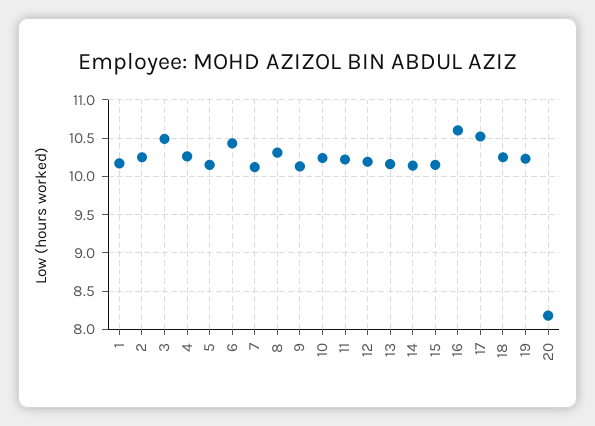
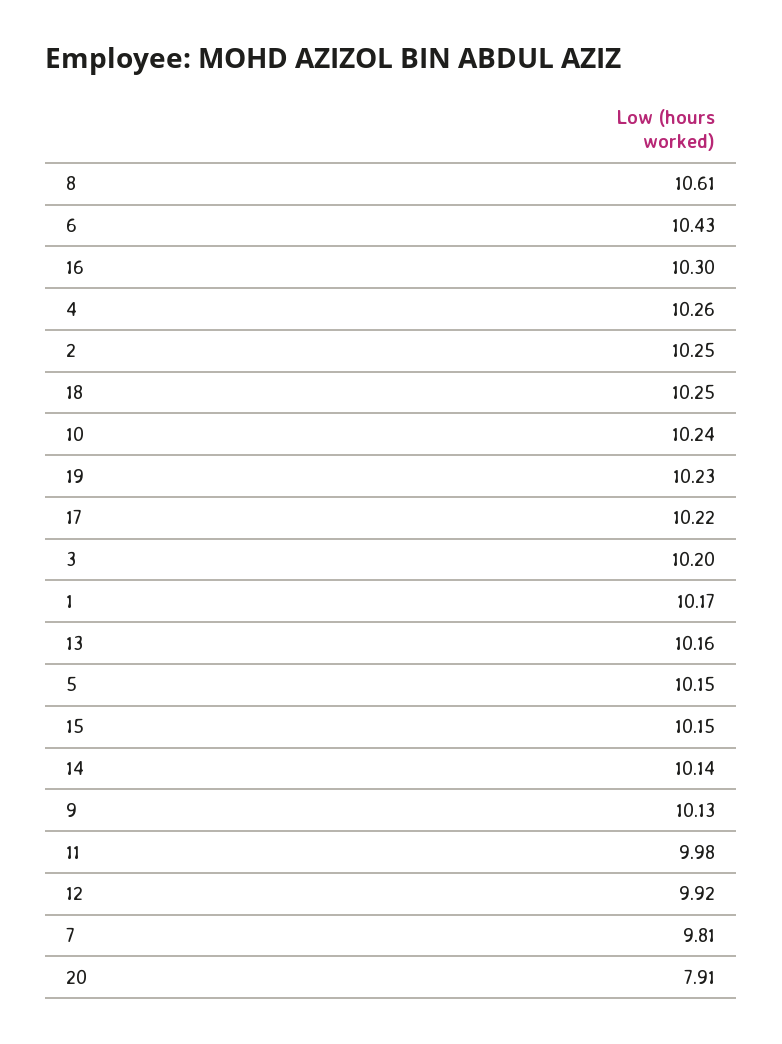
3: 10.5 -> 10.2
7: 10.1 -> 9.81
8: 10.3 -> 10.61
11: 10.2 -> 9.98
12: 10.2 -> 9.92
16: 10.6 -> 10.3
17: 10.5 -> 10.22
20: 8.2 -> 7.91

